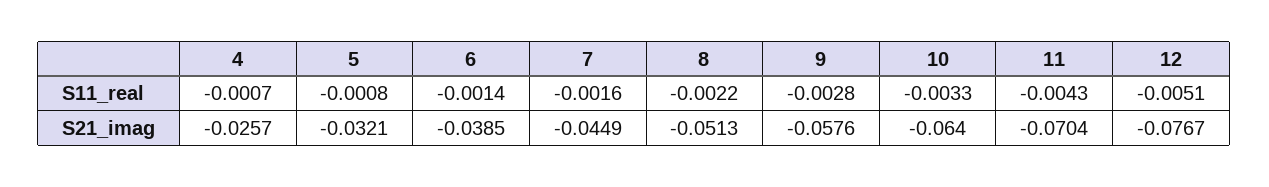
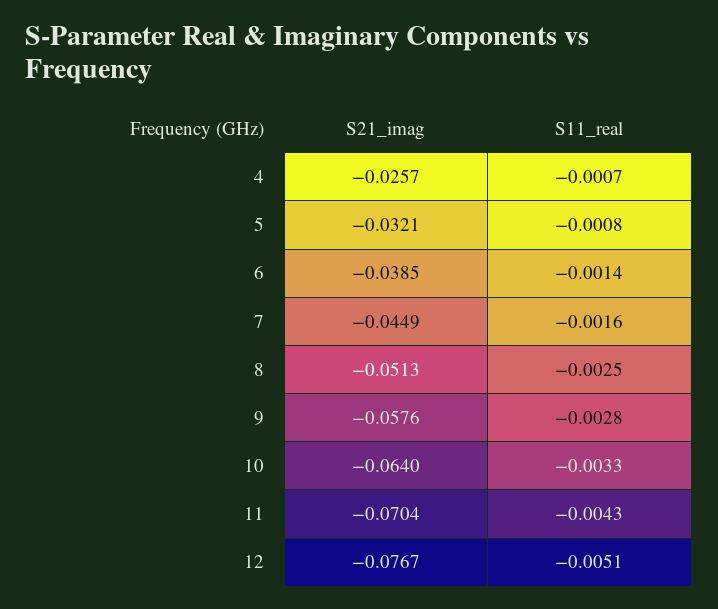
8, S11_real: -0.0022 -> -0.0025

